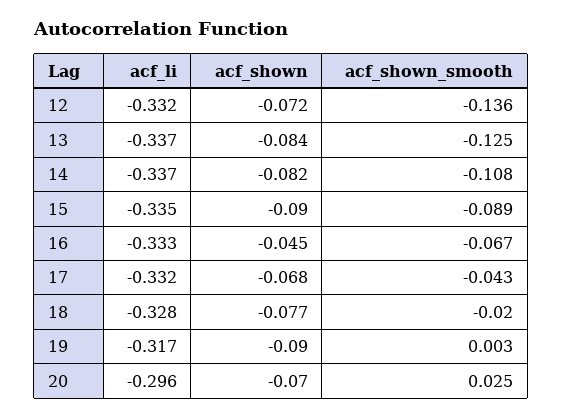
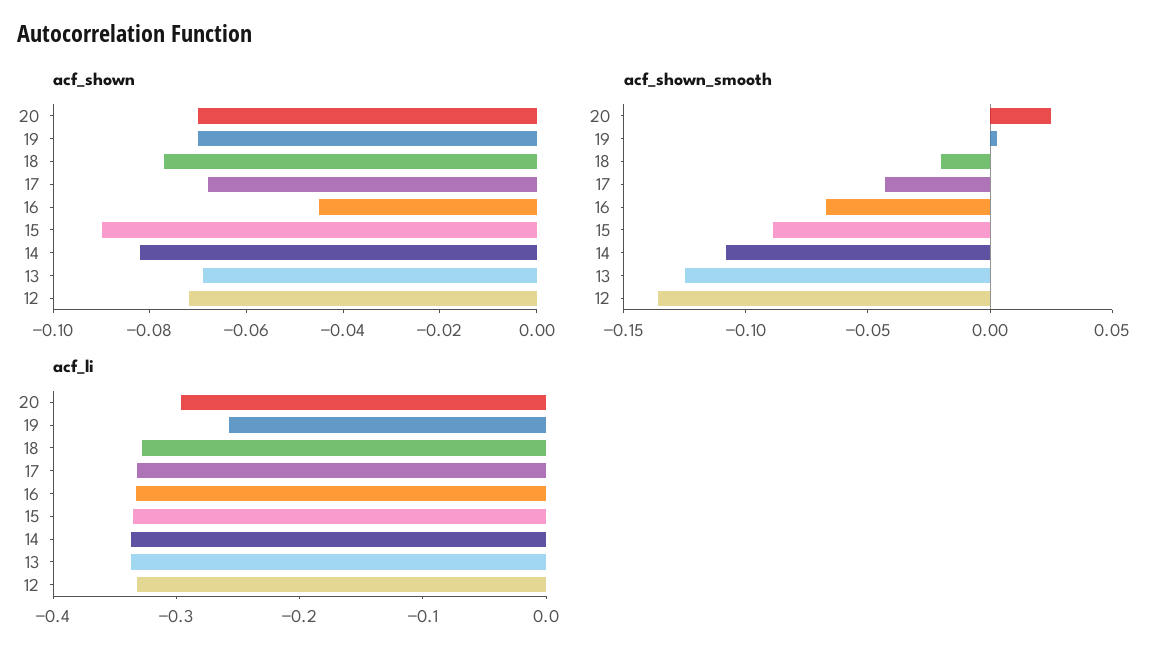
acf_shown, 13: -0.084 -> -0.07
acf_li, 19: -0.317 -> -0.26
acf_shown, 19: -0.09 -> -0.07

